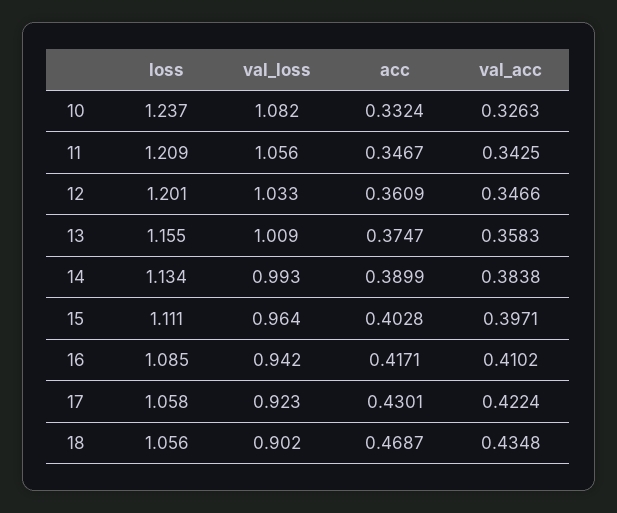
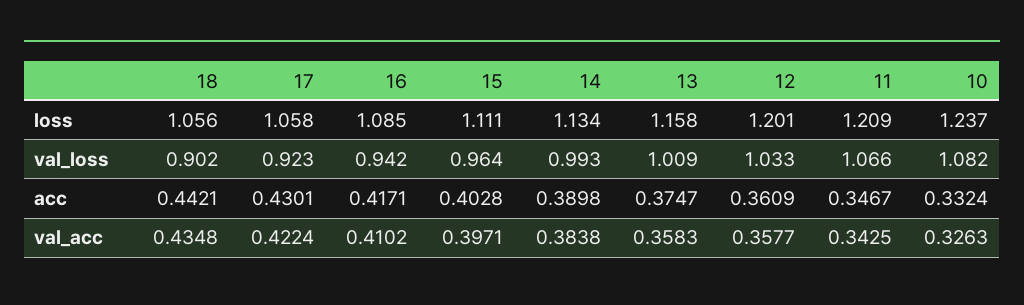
val_loss, 11: 1.056 -> 1.066
val_acc, 12: 0.3466 -> 0.3577
loss, 13: 1.155 -> 1.158
acc, 14: 0.3899 -> 0.3898
acc, 18: 0.4687 -> 0.4421

